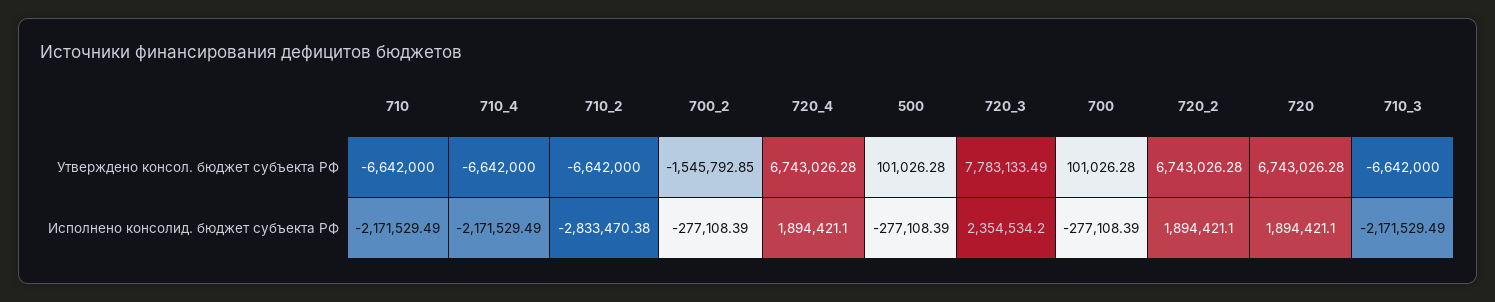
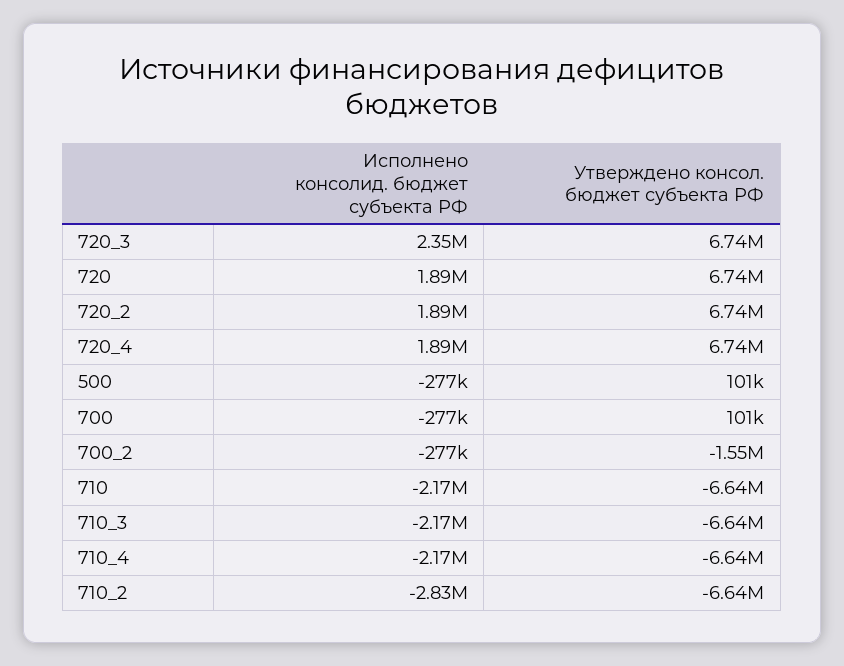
720_3, Утверждено консол. бюджет субъекта РФ: 7783133.49 -> 6740000

